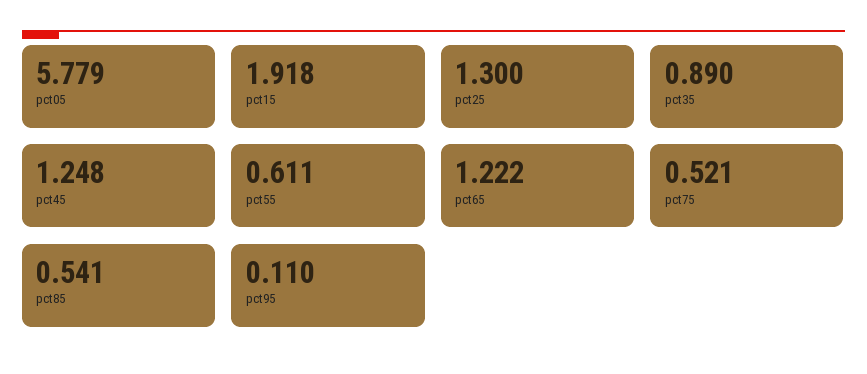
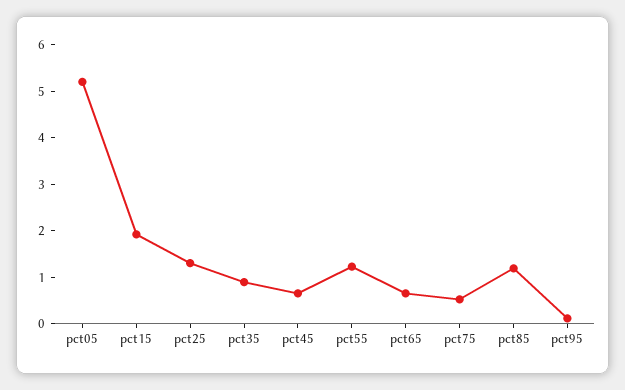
pct05: 5.779 -> 5.2
pct45: 1.248 -> 0.6
pct55: 0.611 -> 1.2
pct65: 1.222 -> 0.6
pct85: 0.541 -> 1.2

